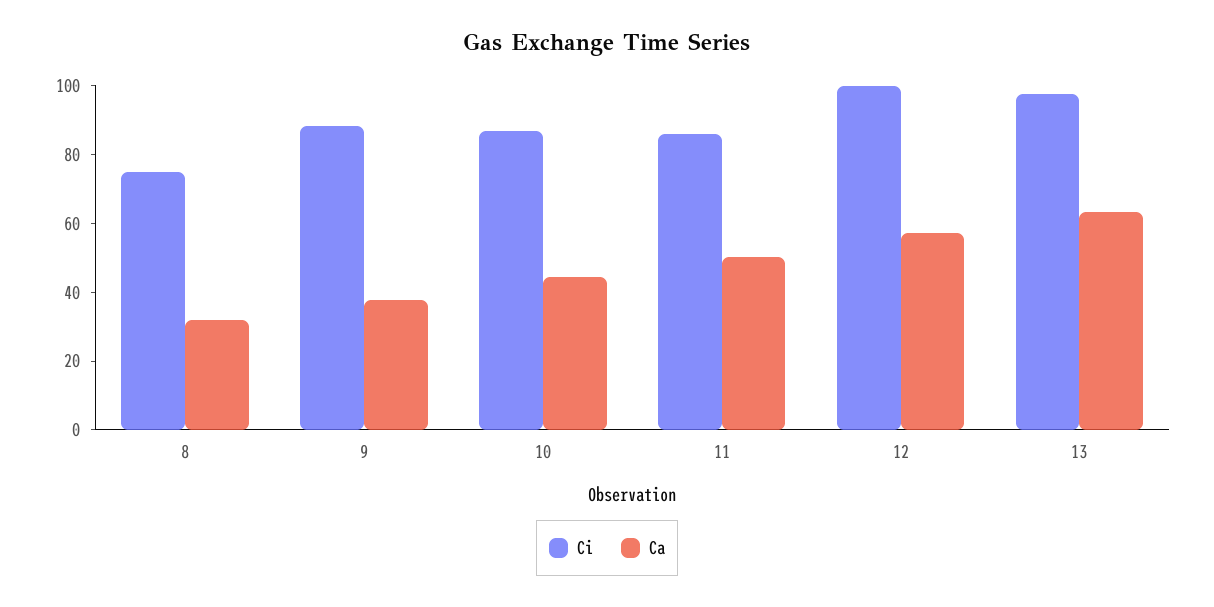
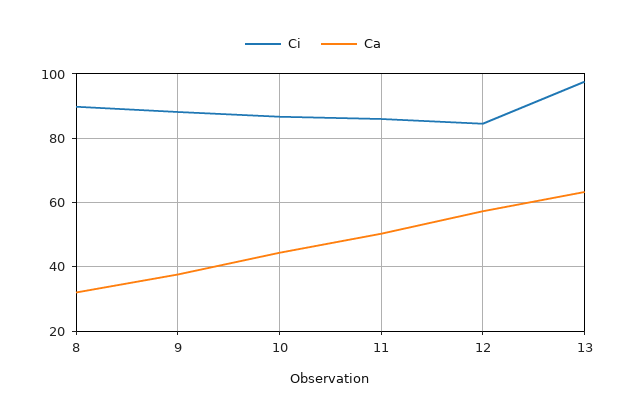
Ci, 8: 75 -> 90
Ci, 12: 100 -> 84

